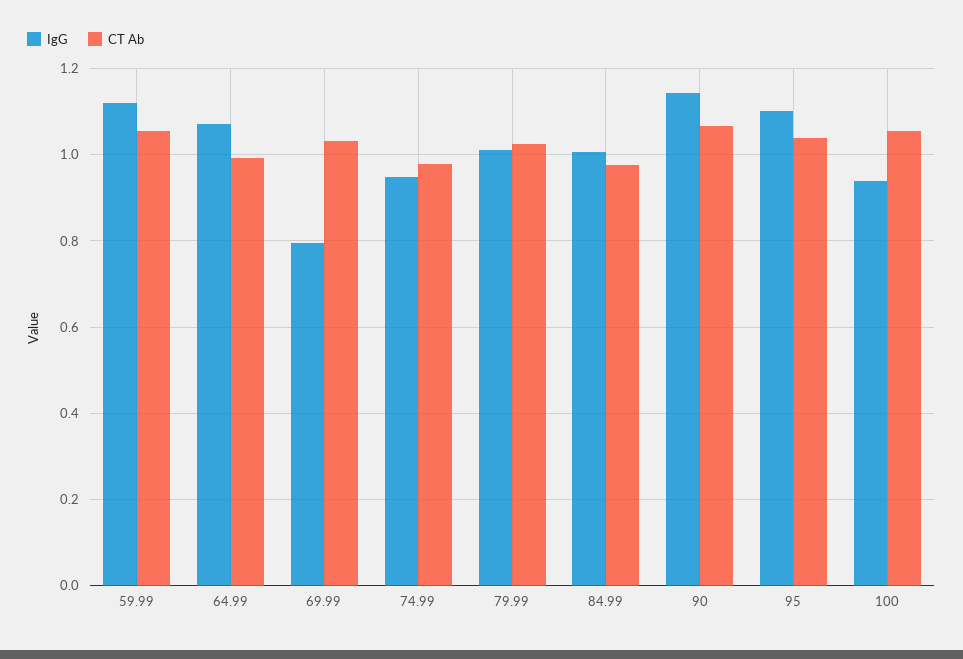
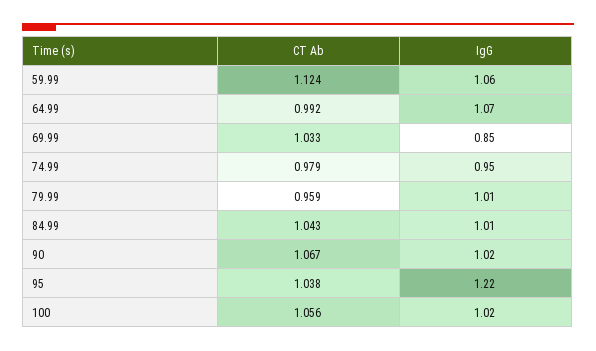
IgG, 59.99: 1.12 -> 1.06
CT Ab, 59.99: 1.06 -> 1.124
IgG, 69.99: 0.8 -> 0.85
CT Ab, 79.99: 1.02 -> 0.959
CT Ab, 84.99: 0.98 -> 1.043
IgG, 90: 1.14 -> 1.02
IgG, 95: 1.1 -> 1.22
IgG, 100: 0.94 -> 1.02

